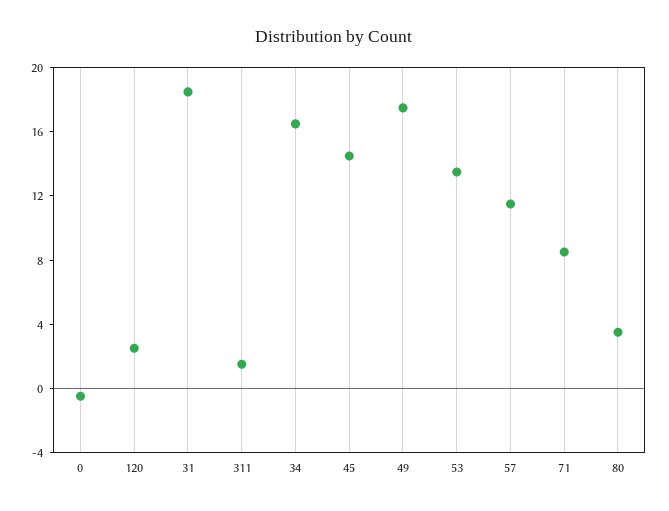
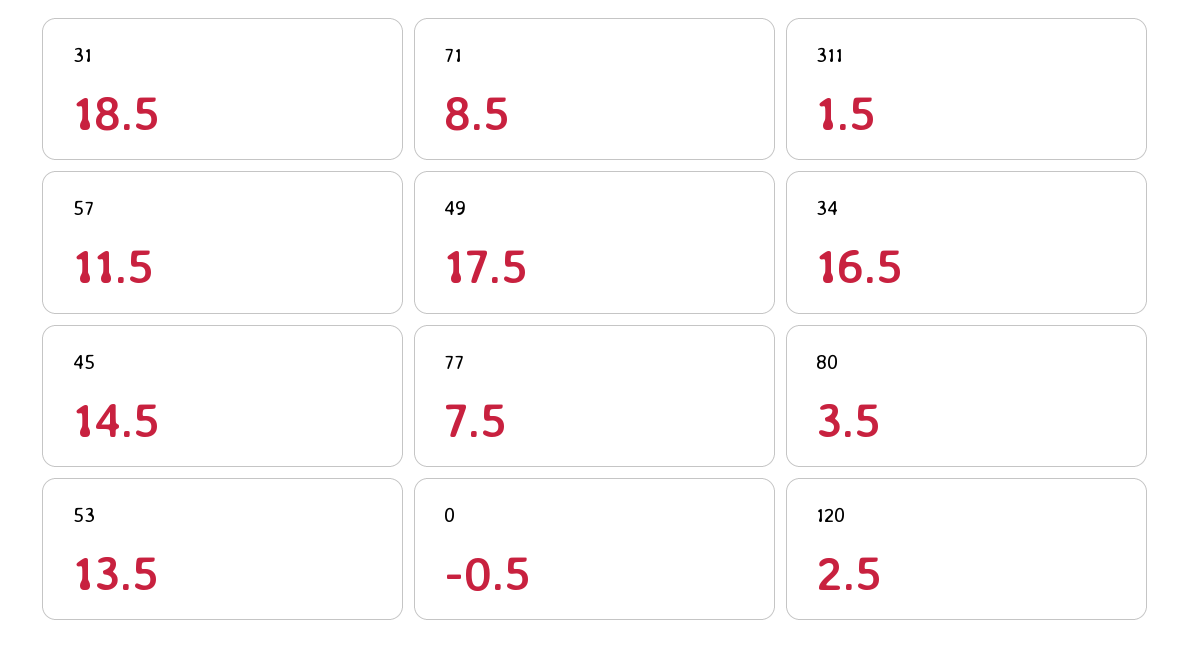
77: none -> 7.5

